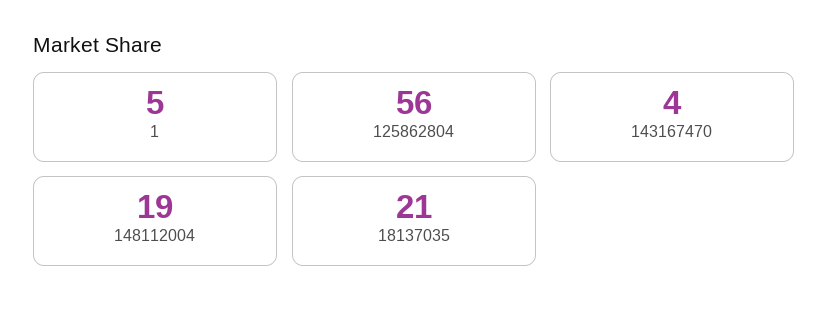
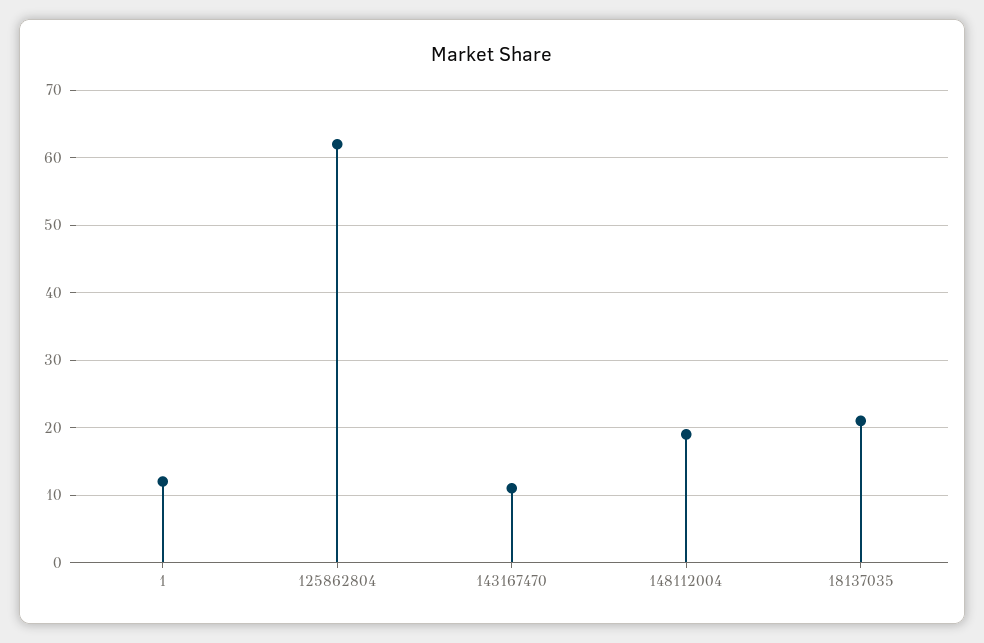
1: 5 -> 12
125862804: 56 -> 62
143167470: 4 -> 11

